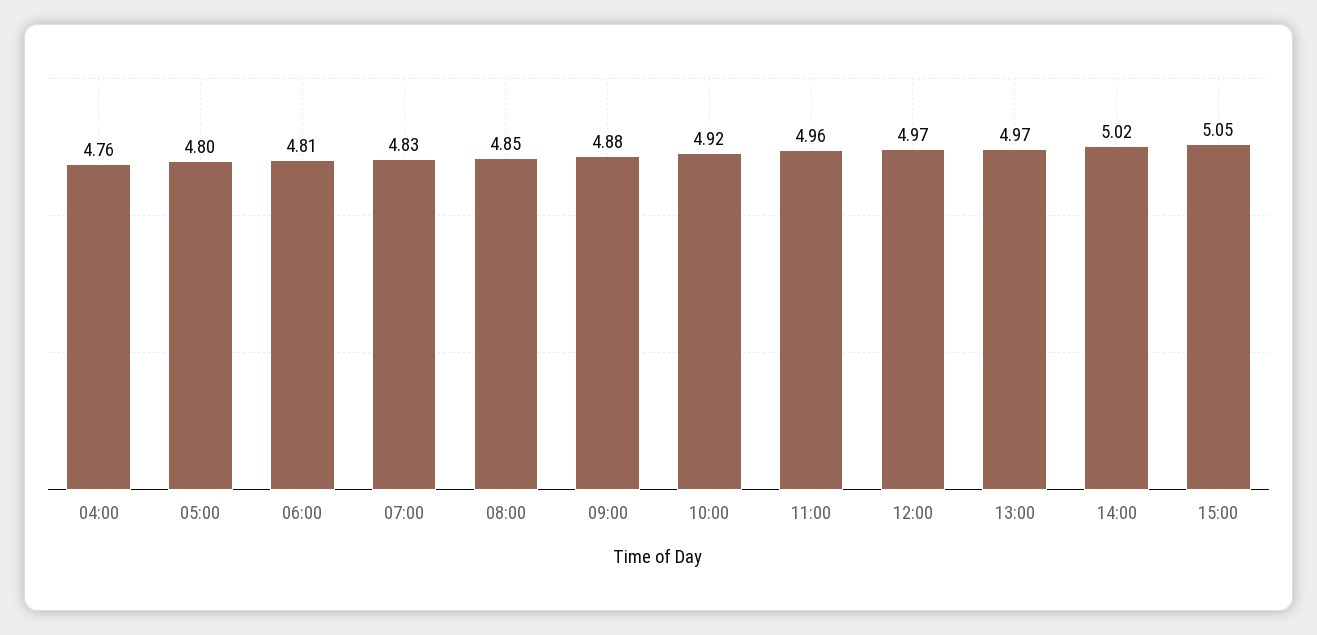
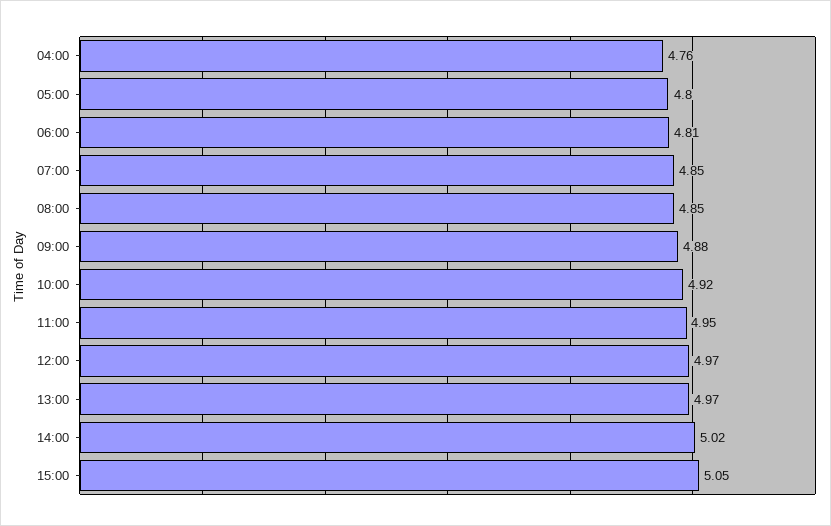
07:00: 4.83 -> 4.85
11:00: 4.96 -> 4.95

